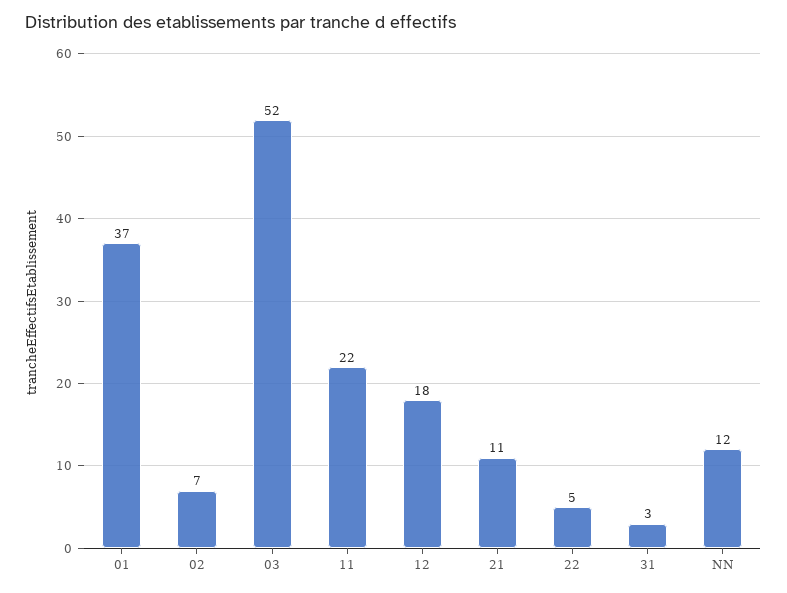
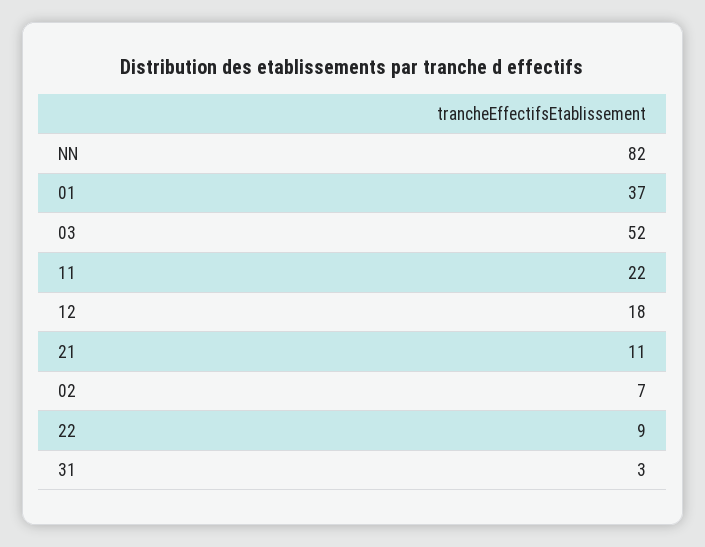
22: 5 -> 9
NN: 12 -> 82

